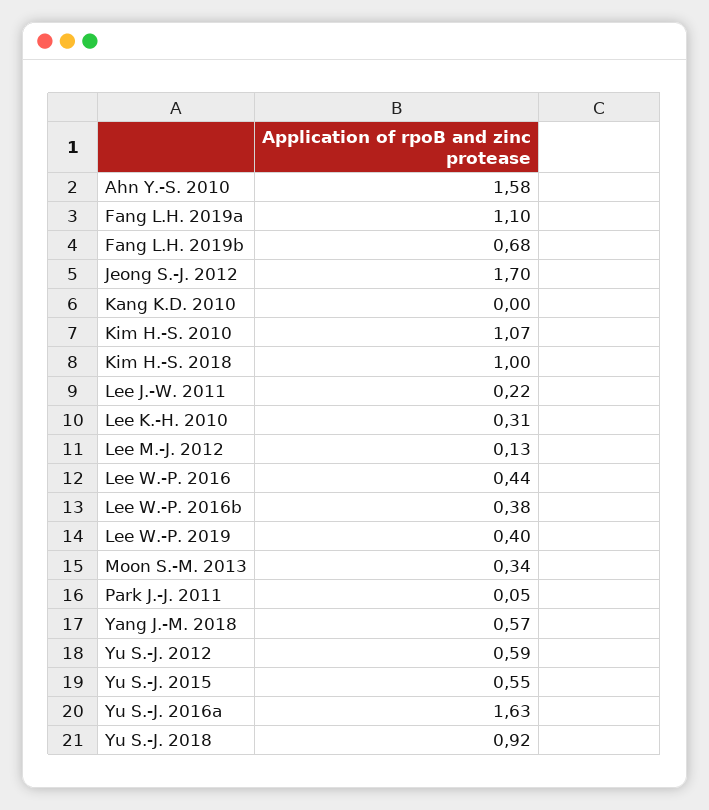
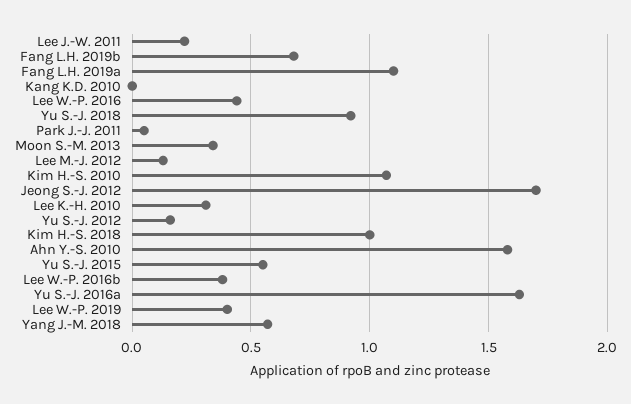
Yu S.-J. 2012: 0.59 -> 0.15

